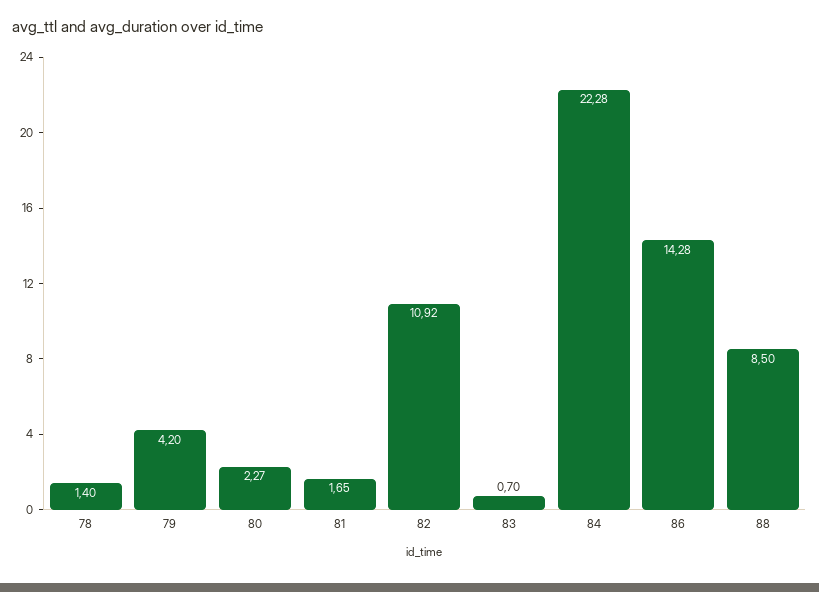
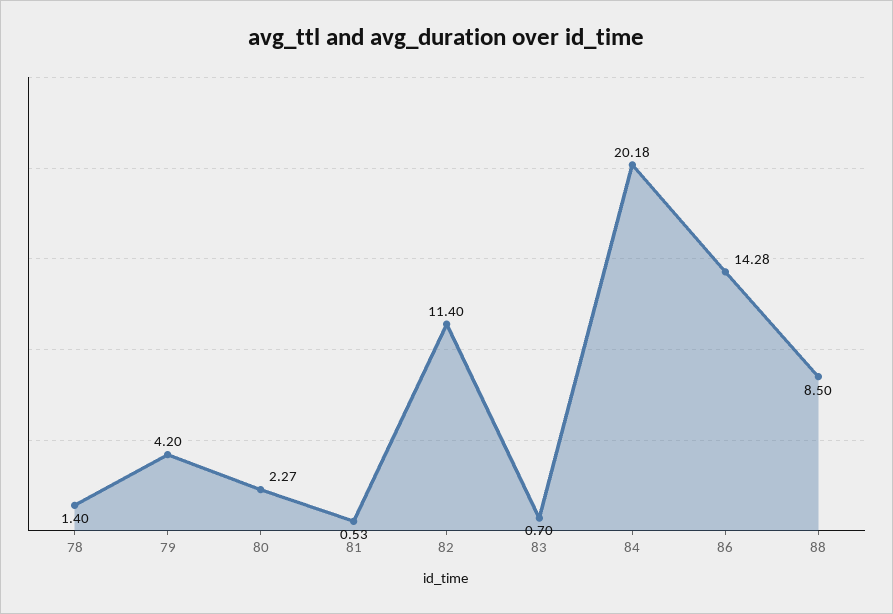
81: 1.65 -> 0.53
82: 10.92 -> 11.4
84: 22.28 -> 20.18

